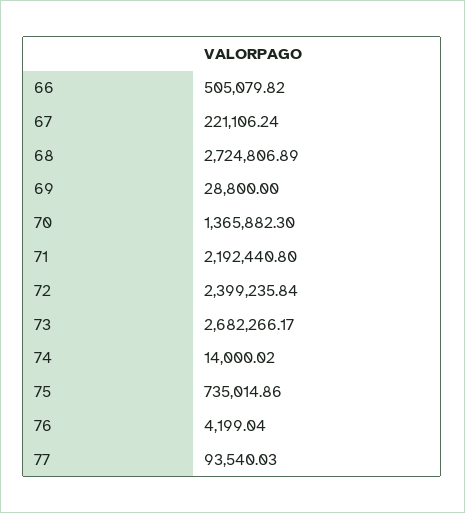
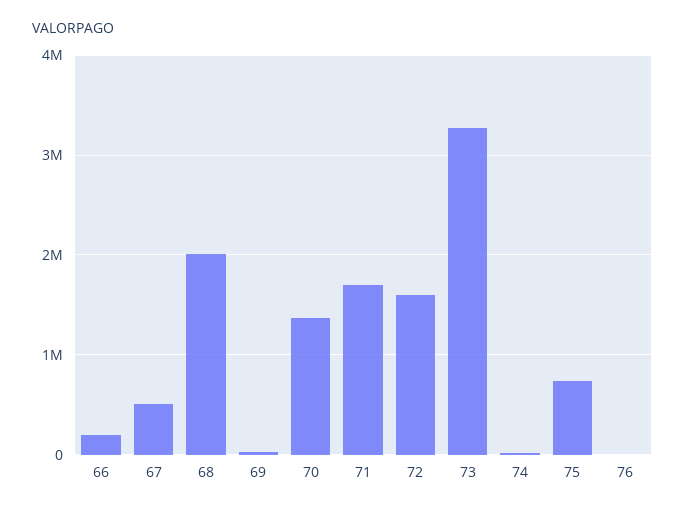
66: 505079.82 -> 200000
67: 221106.24 -> 500000
68: 2724806.89 -> 2000000
71: 2192440.8 -> 1700000
72: 2399235.84 -> 1600000
73: 2682266.17 -> 3300000
77: 93540.03 -> none

